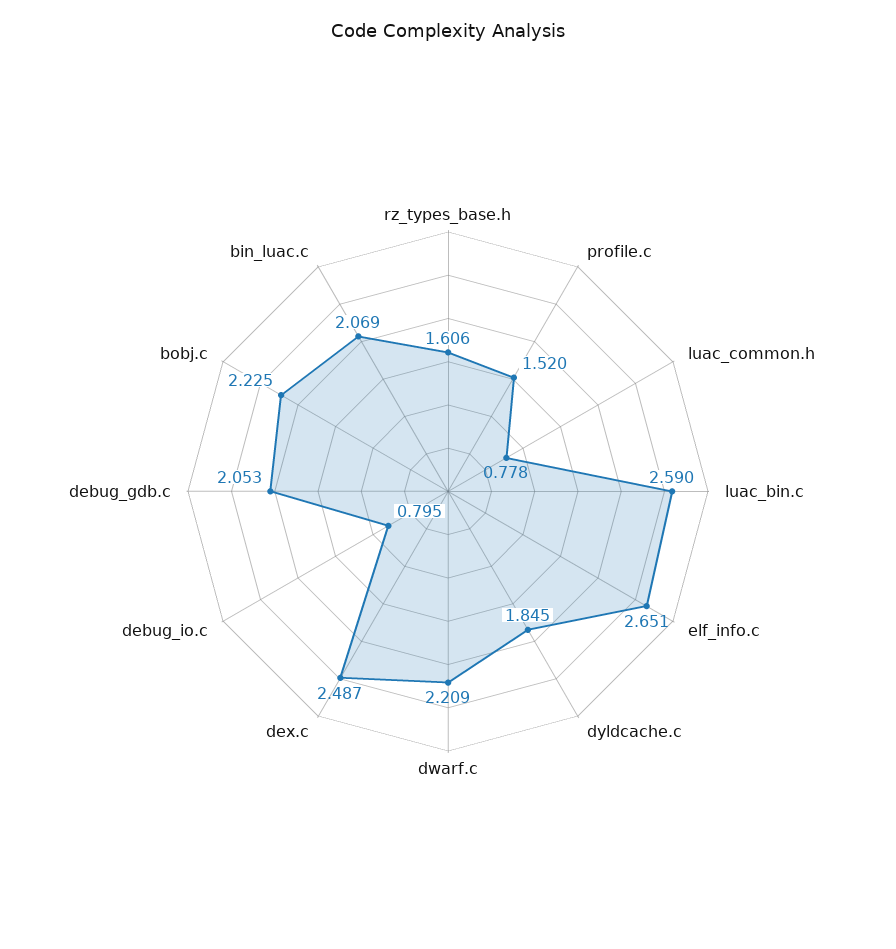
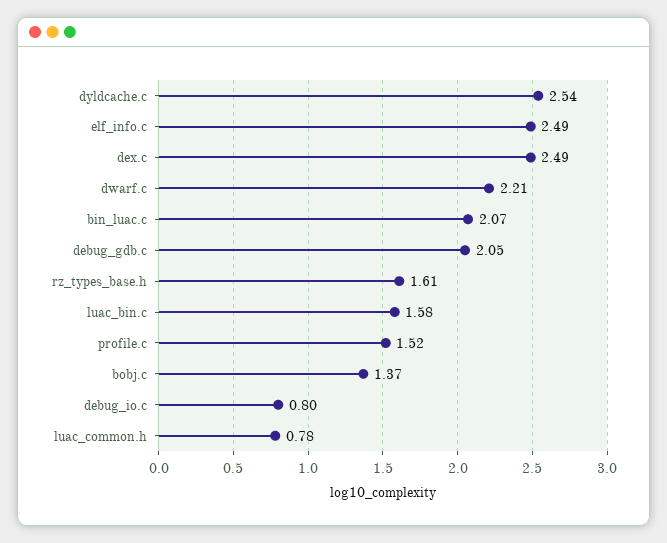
luac_bin.c: 2.59 -> 1.58
elf_info.c: 2.651 -> 2.49
dyldcache.c: 1.845 -> 2.54
bobj.c: 2.225 -> 1.37

